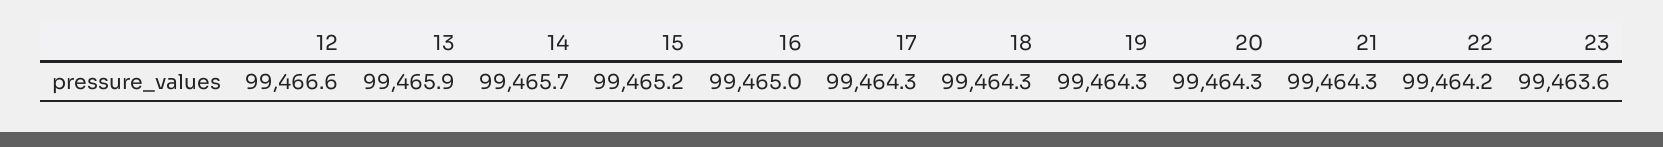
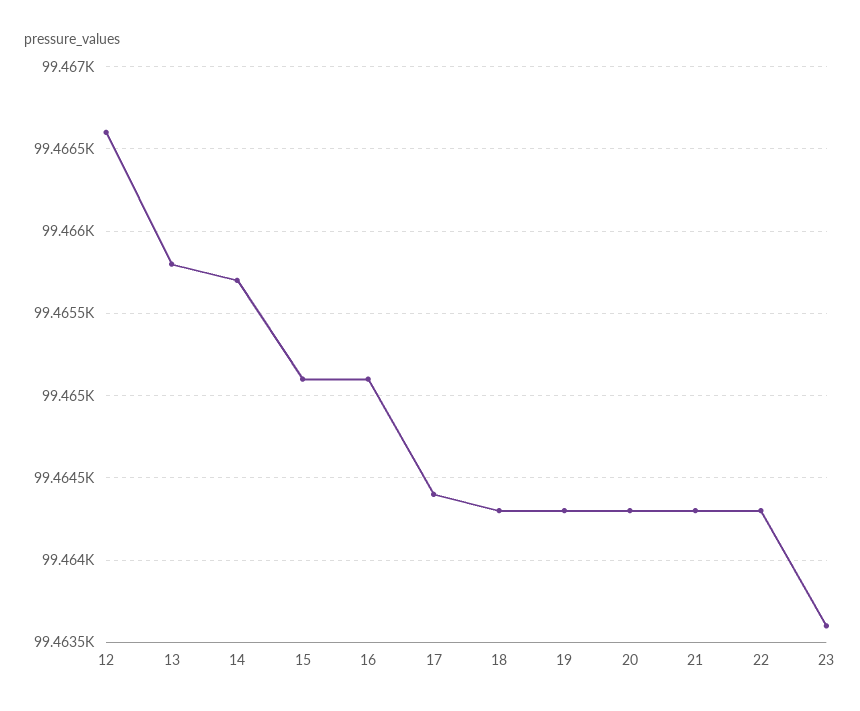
13: 99465.9 -> 99465.8
15: 99465.2 -> 99465.1
16: 99465 -> 99465.1
17: 99464.3 -> 99464.4
22: 99464.2 -> 99464.3

